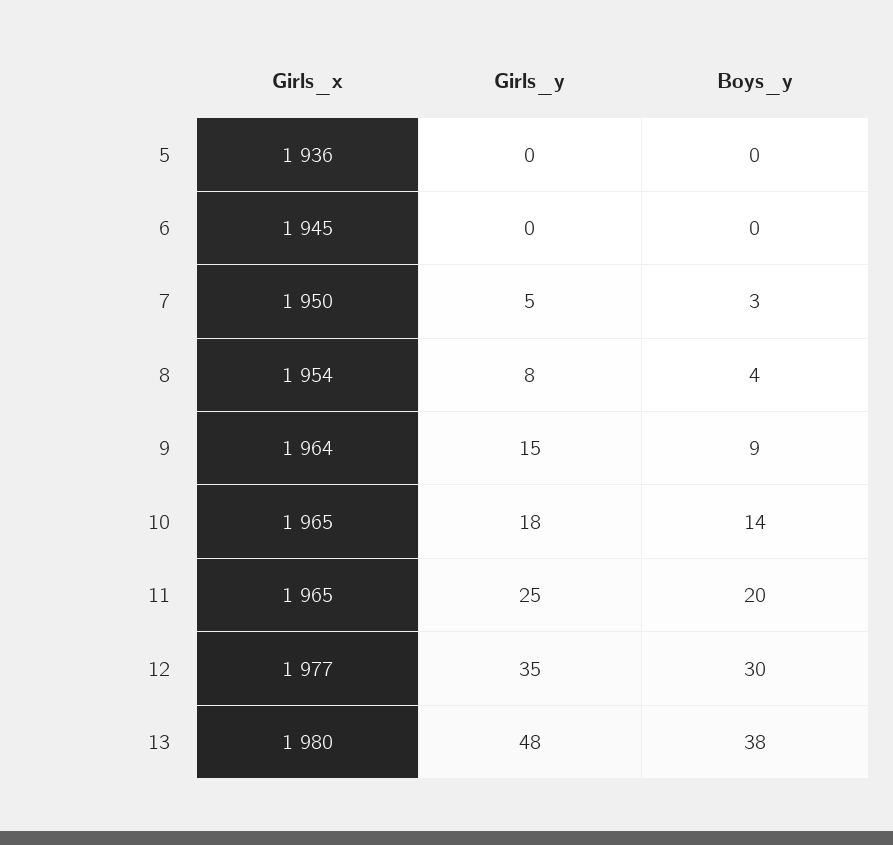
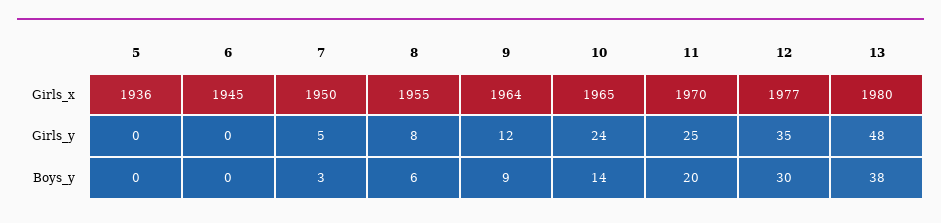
Girls_x, 8: 1954 -> 1955
Boys_y, 8: 4 -> 6
Girls_y, 9: 15 -> 12
Girls_y, 10: 18 -> 24
Girls_x, 11: 1965 -> 1970

